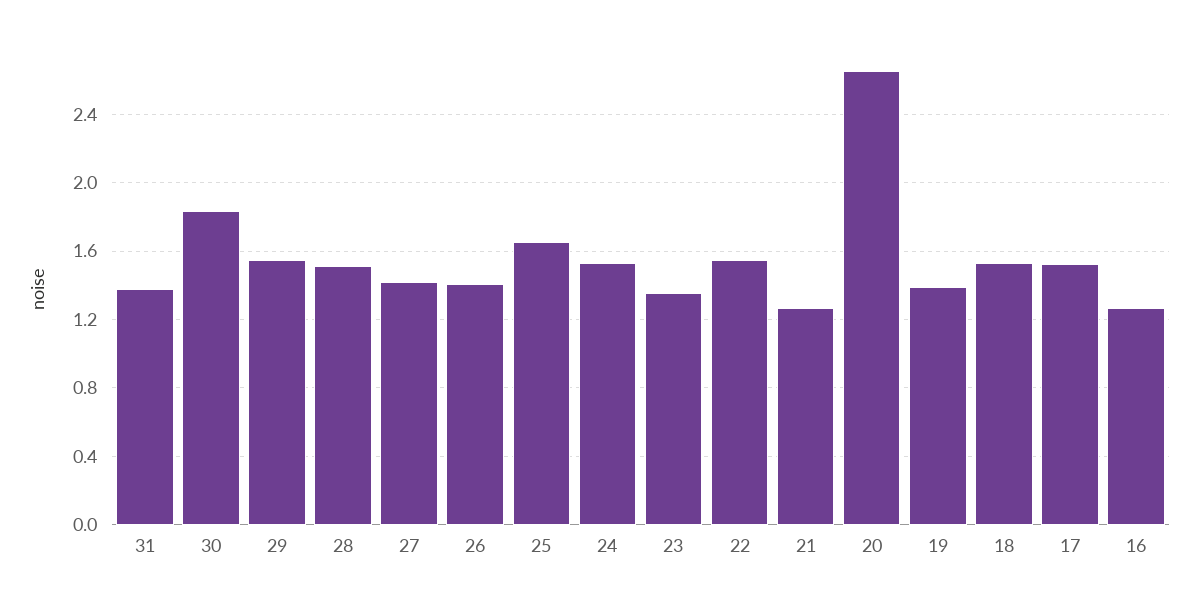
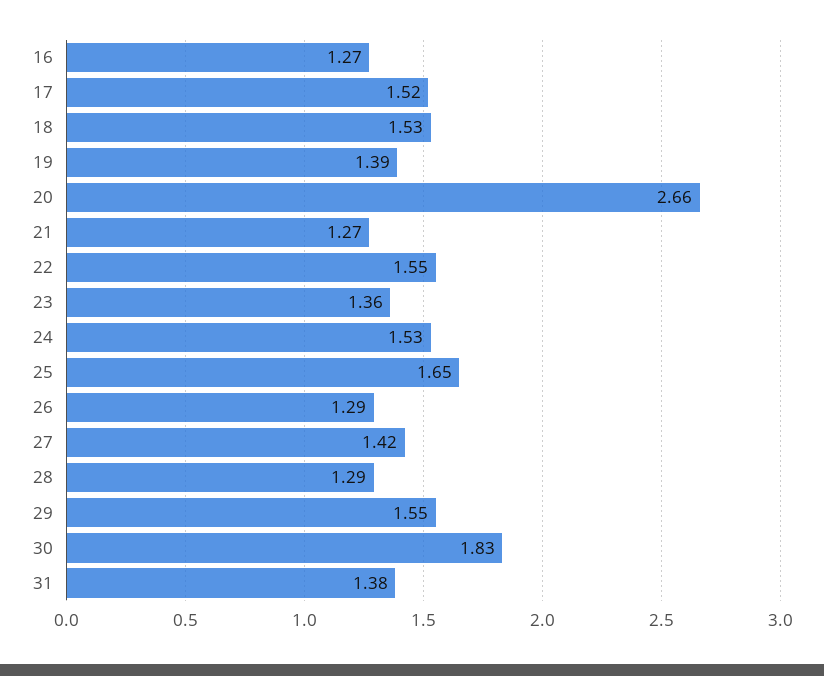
28: 1.5 -> 1.29
26: 1.4 -> 1.29

